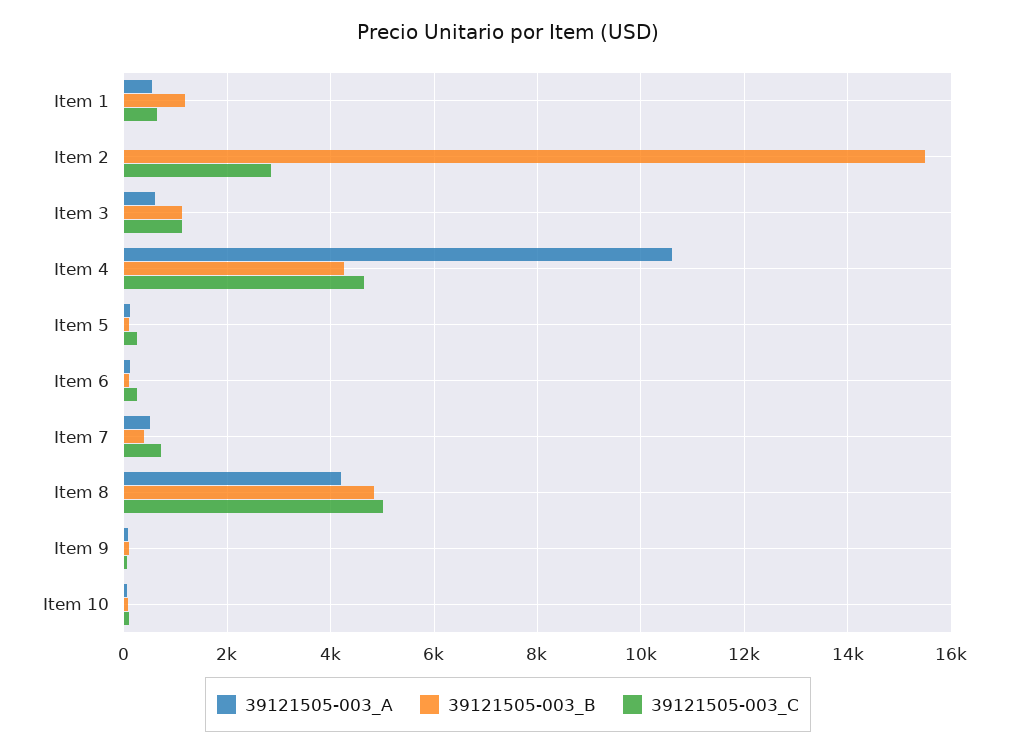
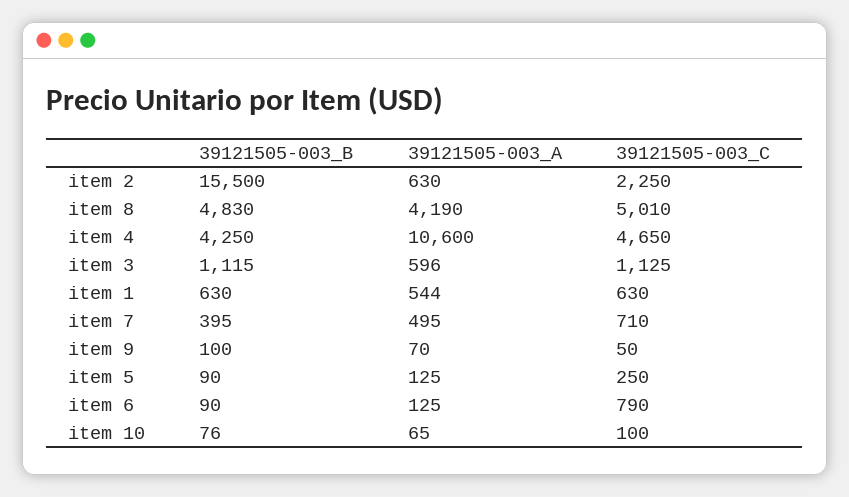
39121505-003_B, Item 1: 1200 -> 630
39121505-003_A, Item 2: 0 -> 630
39121505-003_C, Item 2: 2800 -> 2250
39121505-003_C, Item 6: 200 -> 790

